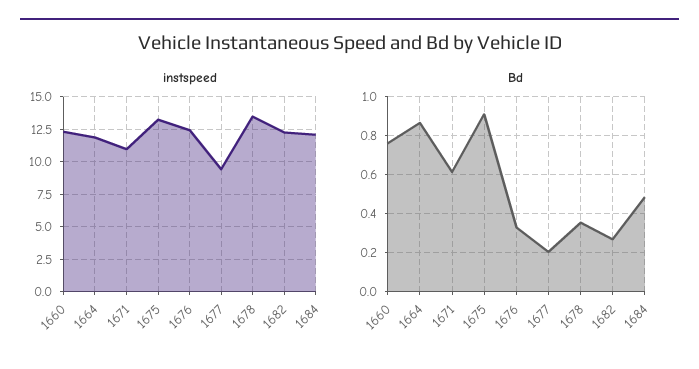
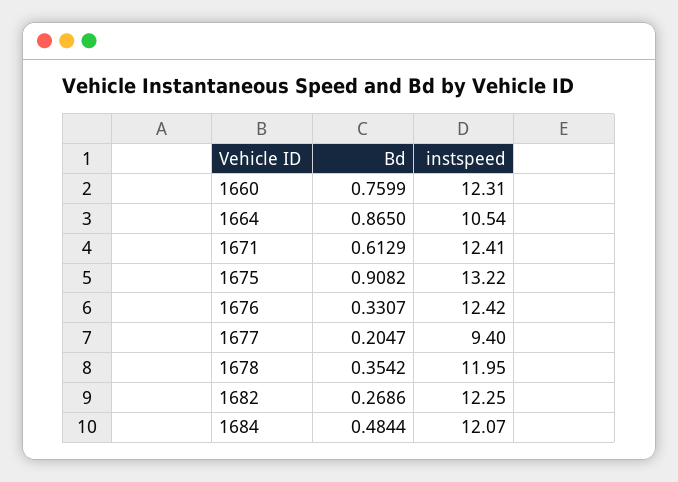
instspeed, 1664: 12 -> 10.54
instspeed, 1671: 11 -> 12.41
instspeed, 1678: 13.5 -> 11.95

